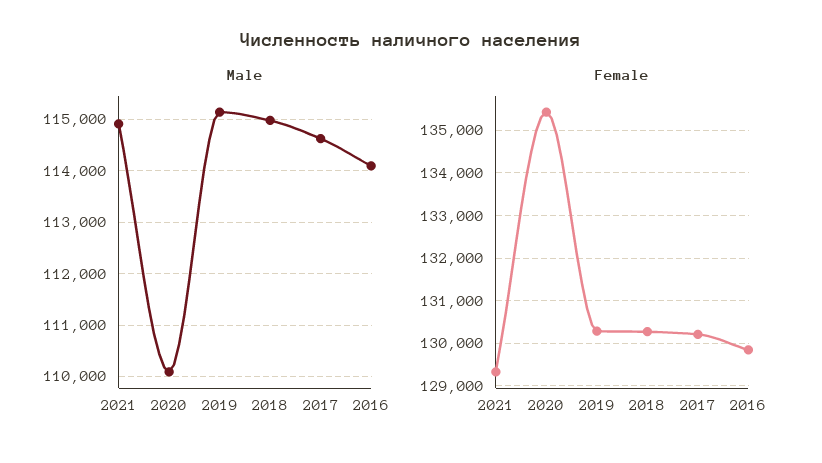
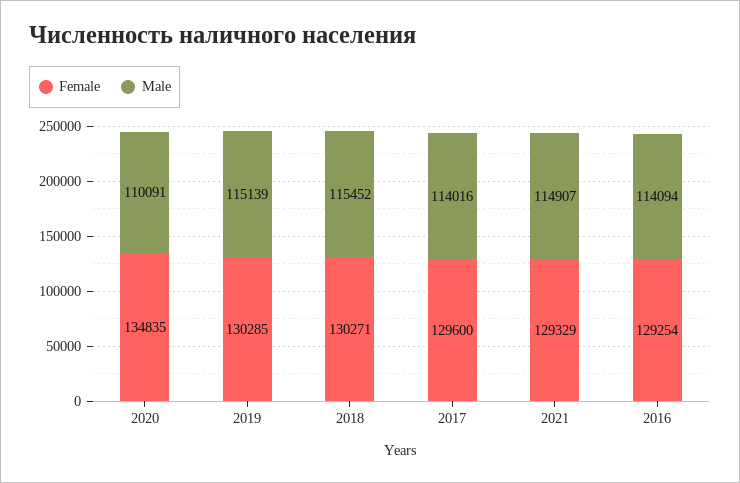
Male, 2018: 115000 -> 115452
Male, 2017: 114600 -> 114016
Female, 2020: 135400 -> 134835
Female, 2017: 130200 -> 129600
Female, 2016: 129800 -> 129254

